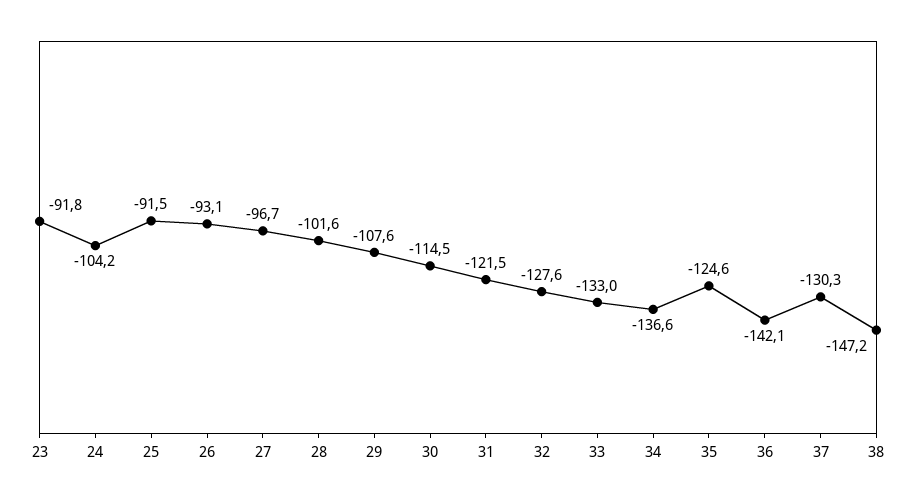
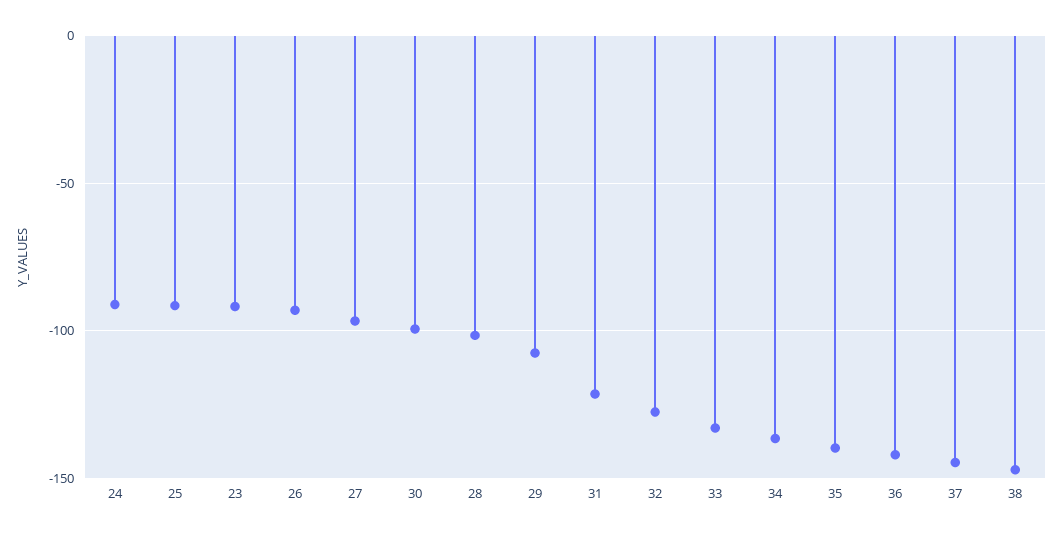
24: -104.2 -> -90
30: -114.5 -> -100
35: -124.6 -> -140
37: -130.3 -> -145

